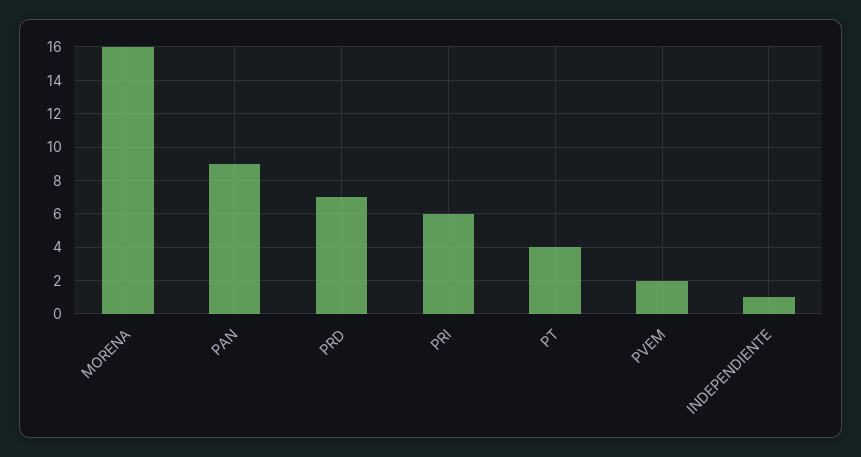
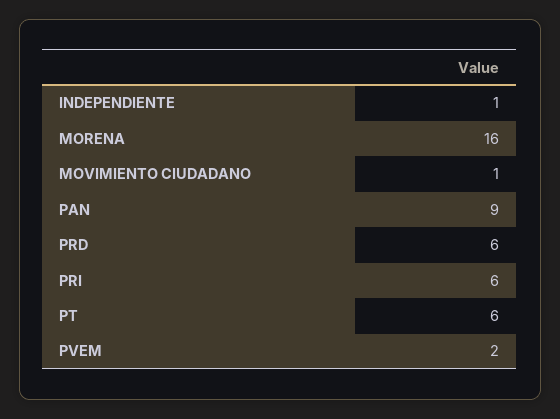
PRD: 7 -> 6
PT: 4 -> 6
MOVIMIENTO CIUDADANO: none -> 1

